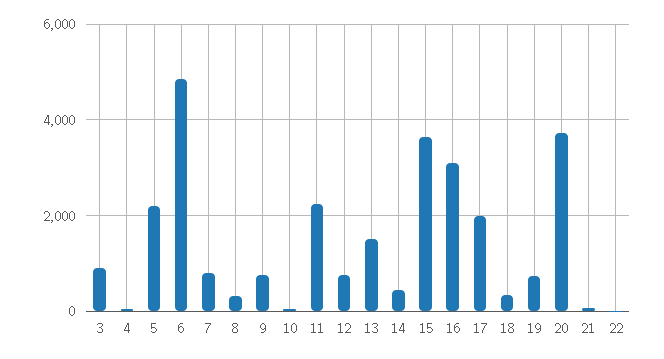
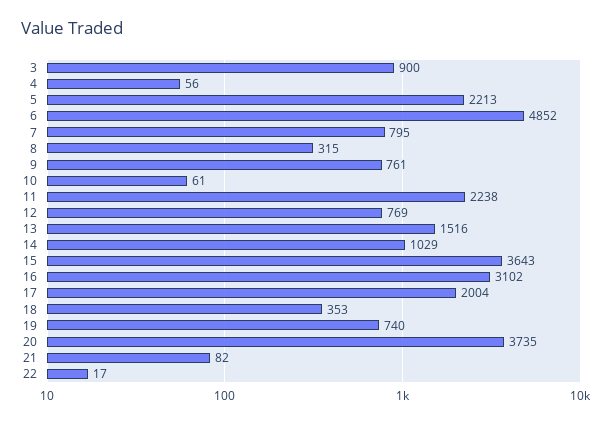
14: 400 -> 1029

